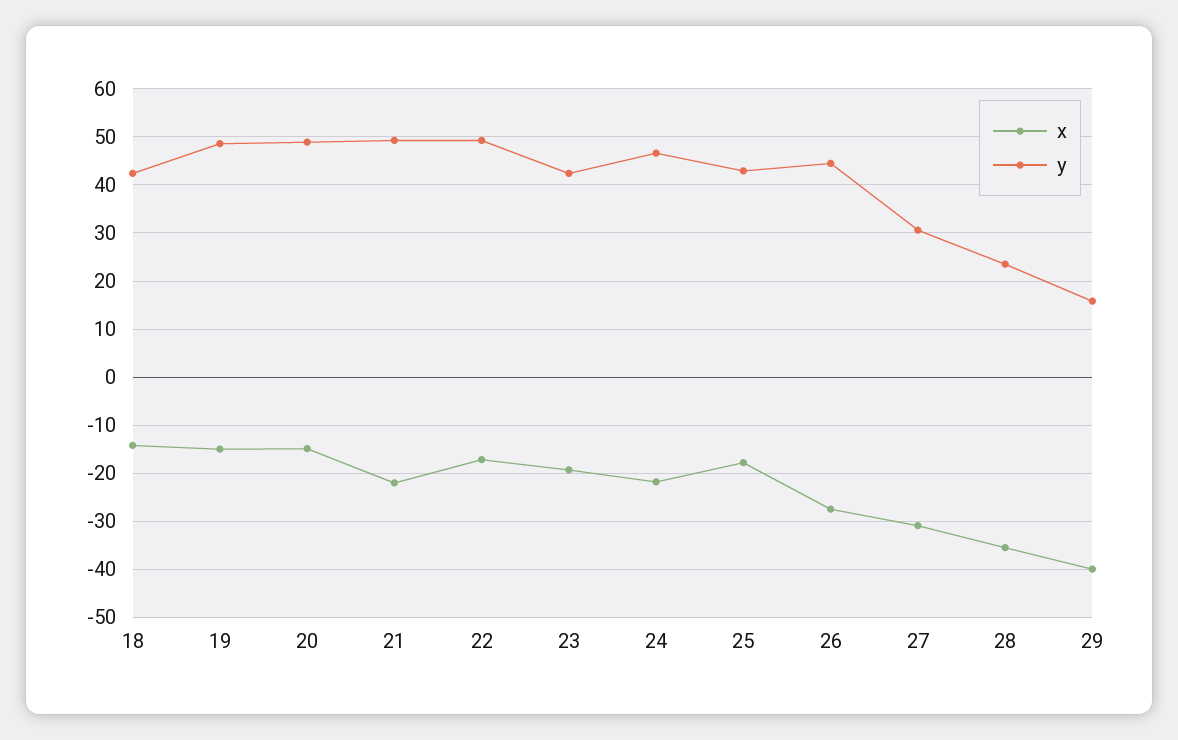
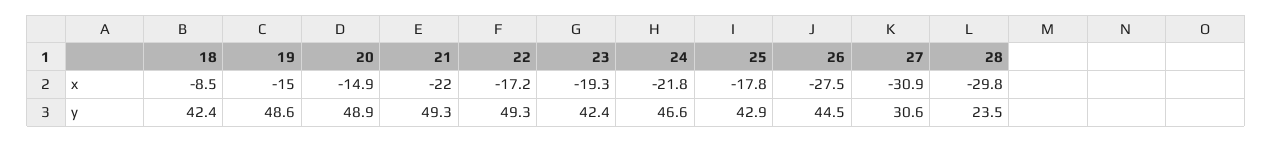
x, 18: -14 -> -8.5
x, 28: -36 -> -29.8
x, 29: -40 -> none
y, 29: 16 -> none

